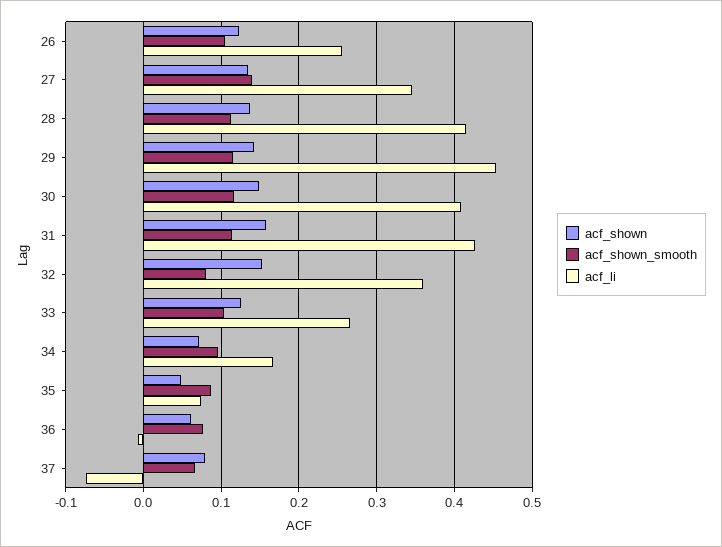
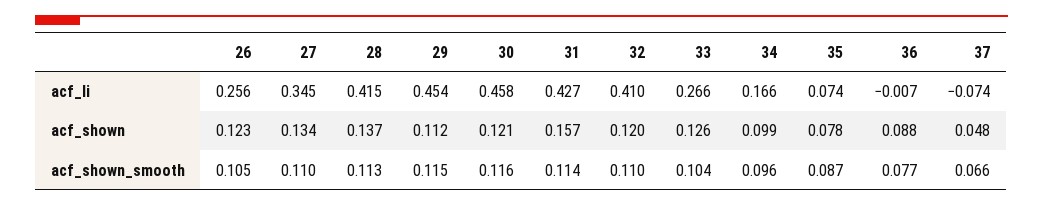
acf_shown_smooth, 27: 0.14 -> 0.11
acf_shown, 29: 0.14 -> 0.112
acf_shown, 30: 0.15 -> 0.121
acf_li, 30: 0.41 -> 0.458
acf_shown, 32: 0.15 -> 0.12
acf_shown_smooth, 32: 0.08 -> 0.11
acf_li, 32: 0.36 -> 0.41
acf_shown, 34: 0.07 -> 0.099
acf_shown, 35: 0.05 -> 0.078
acf_shown, 36: 0.06 -> 0.088
acf_shown, 37: 0.08 -> 0.048

